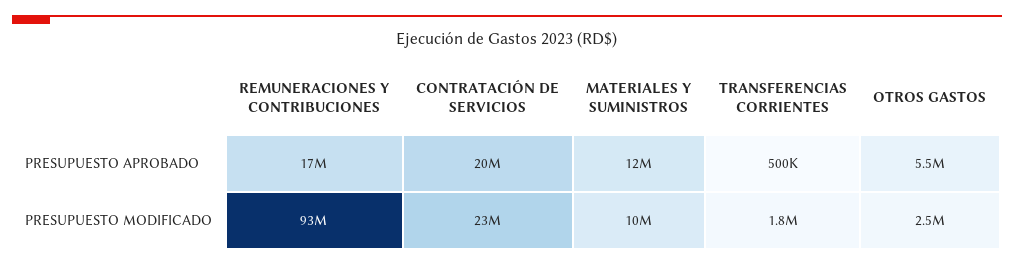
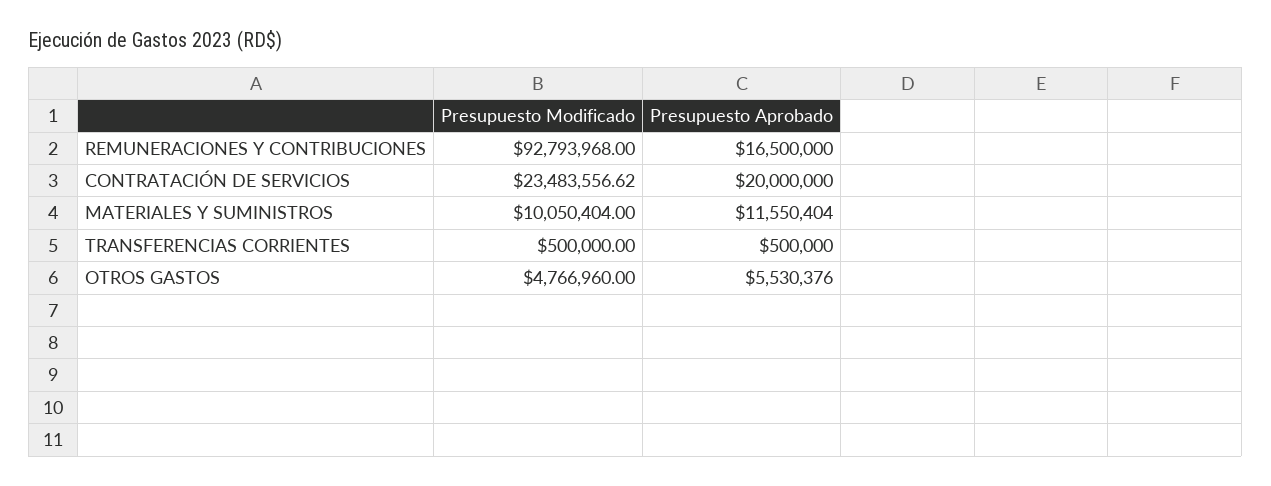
TRANSFERENCIAS CORRIENTES, PRESUPUESTO MODIFICADO: 1800000 -> 500000
OTROS GASTOS, PRESUPUESTO MODIFICADO: 2500000 -> 4766960

